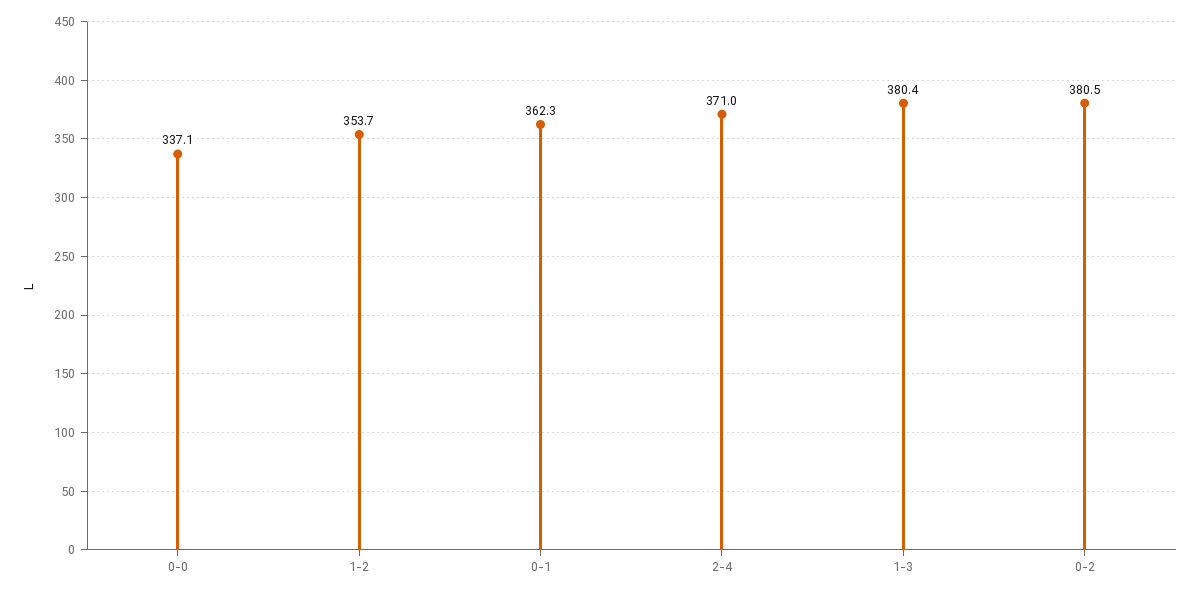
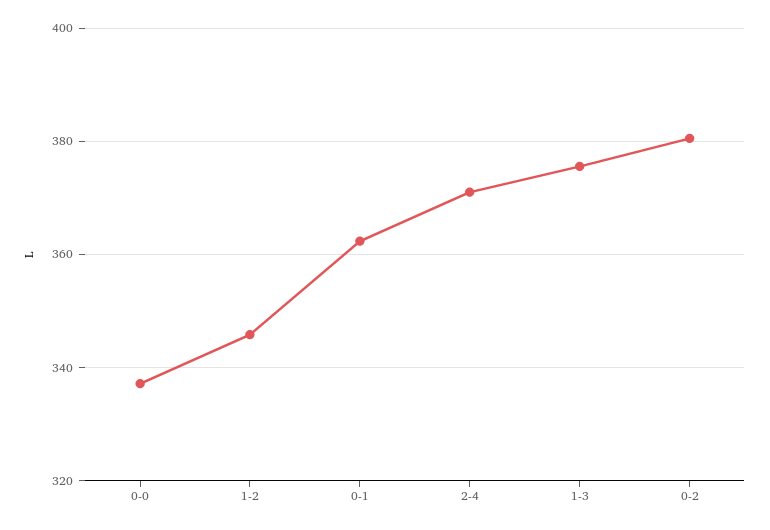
1-2: 353.7 -> 346
1-3: 380.4 -> 376

